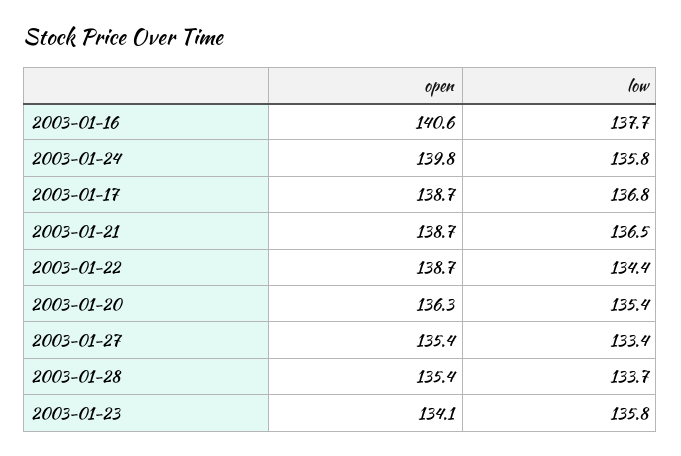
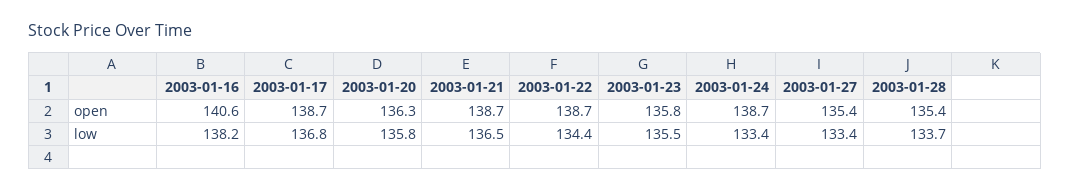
low, 2003-01-16: 137.7 -> 138.2
open, 2003-01-24: 139.8 -> 138.7
low, 2003-01-24: 135.8 -> 133.4
low, 2003-01-20: 135.4 -> 135.8
open, 2003-01-23: 134.1 -> 135.8
low, 2003-01-23: 135.8 -> 135.5

